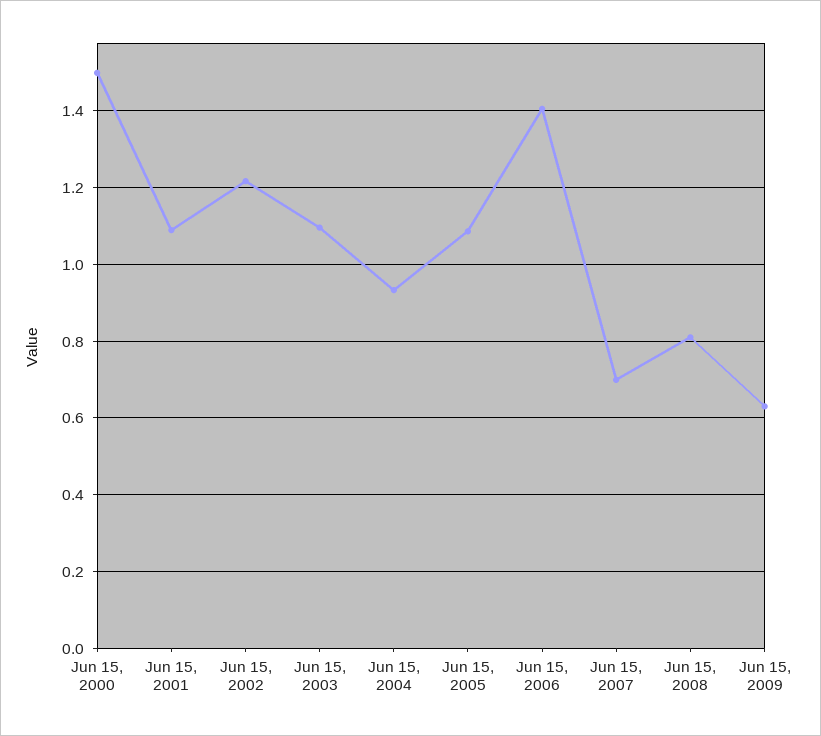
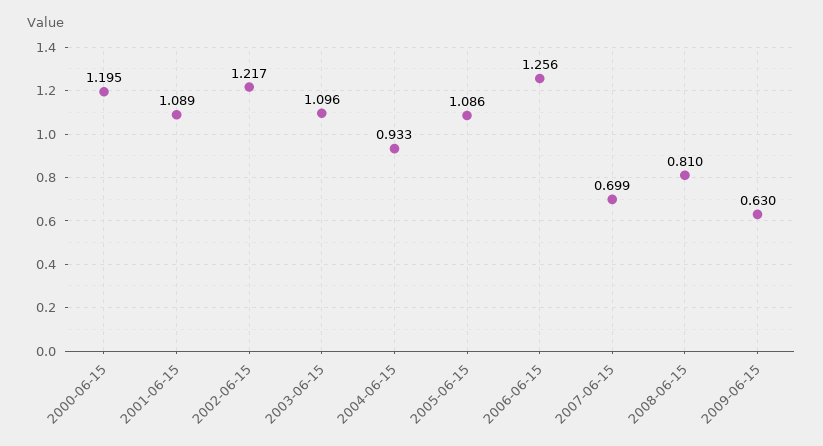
Jun 15, 2000: 1.5 -> 1.195
Jun 15, 2006: 1.4 -> 1.256

